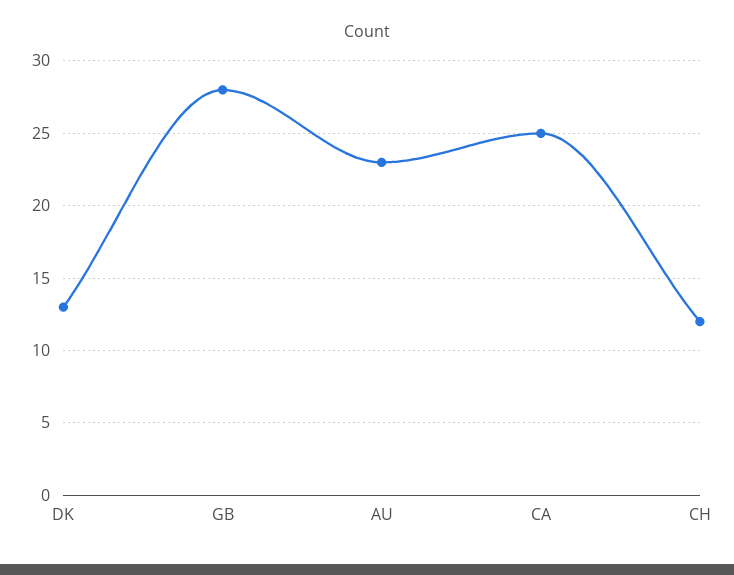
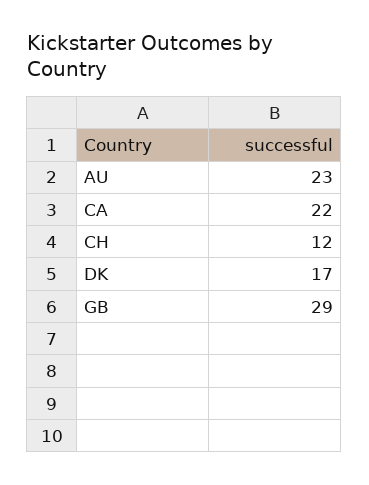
DK: 13 -> 17
GB: 28 -> 29
CA: 25 -> 22

